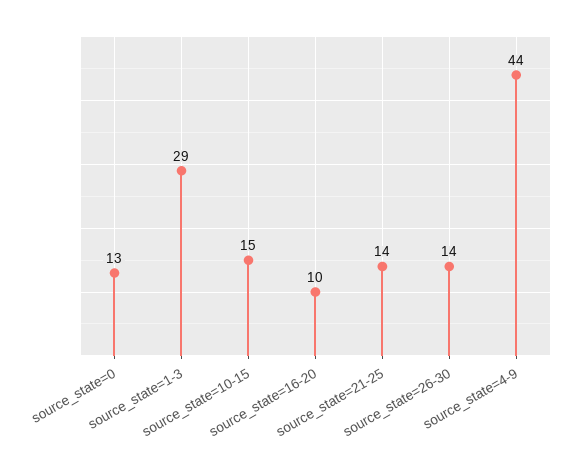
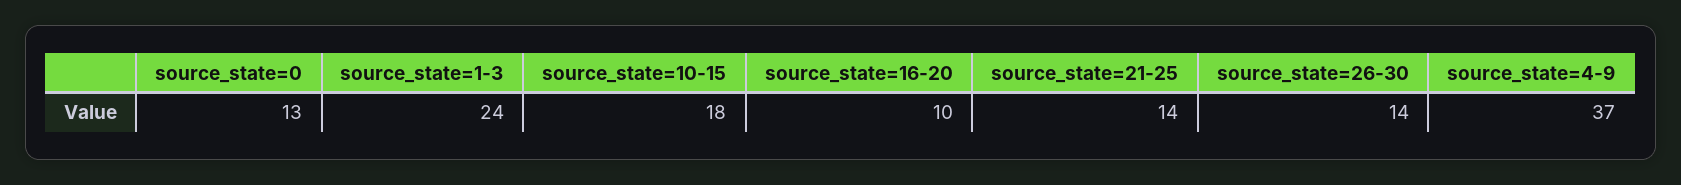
source_state=1-3: 29 -> 24
source_state=10-15: 15 -> 18
source_state=4-9: 44 -> 37

